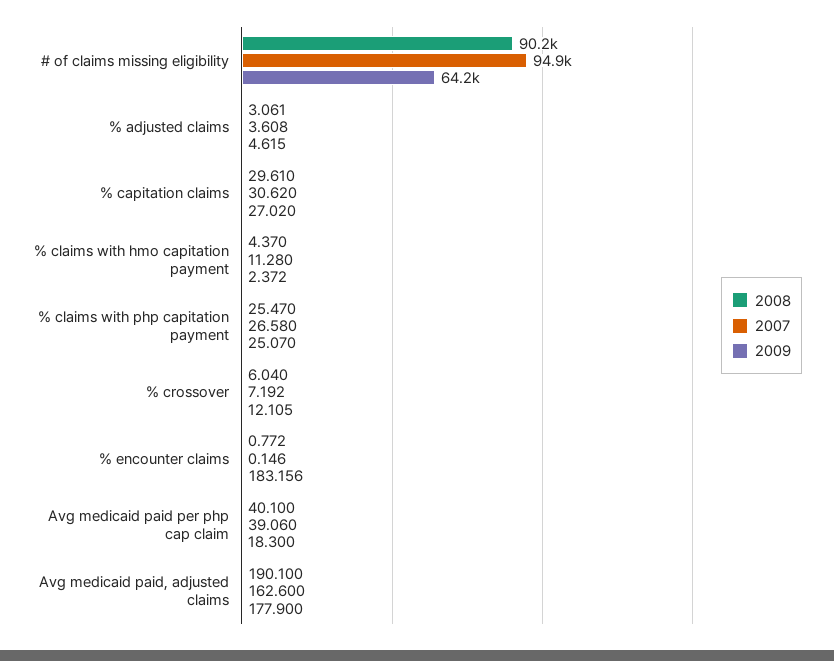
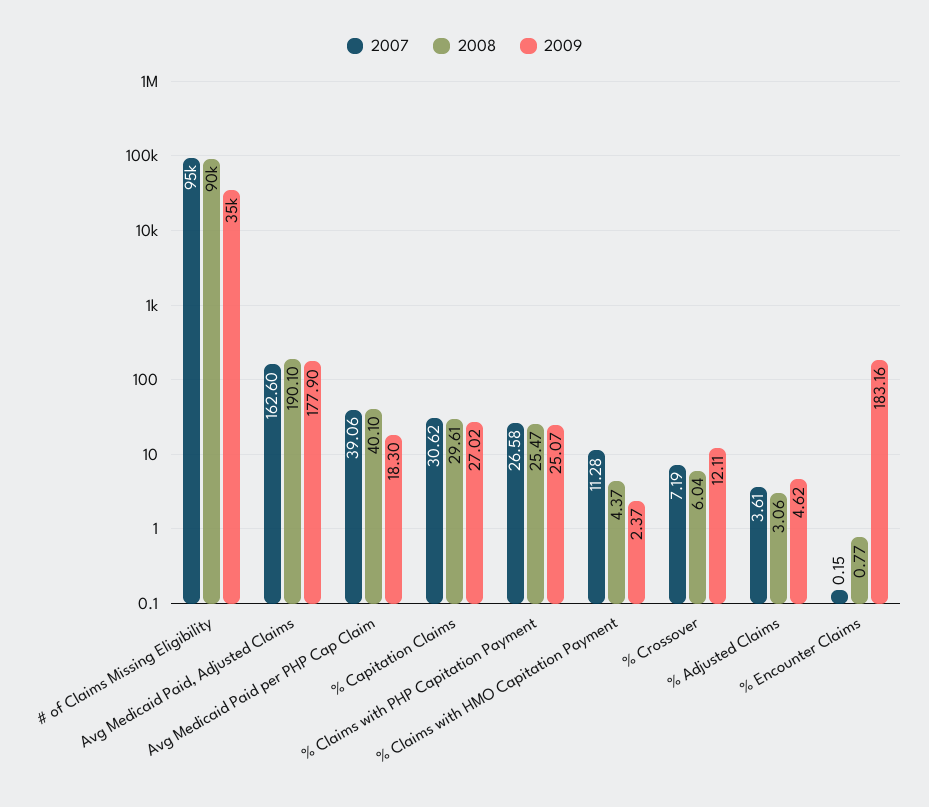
2009, # of claims missing eligibility: 64200 -> 35000

